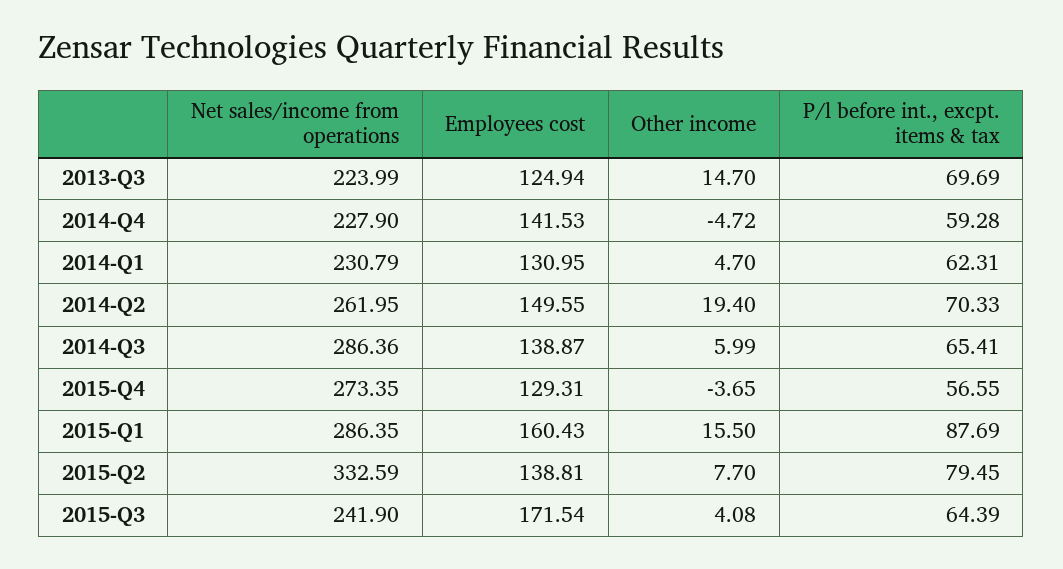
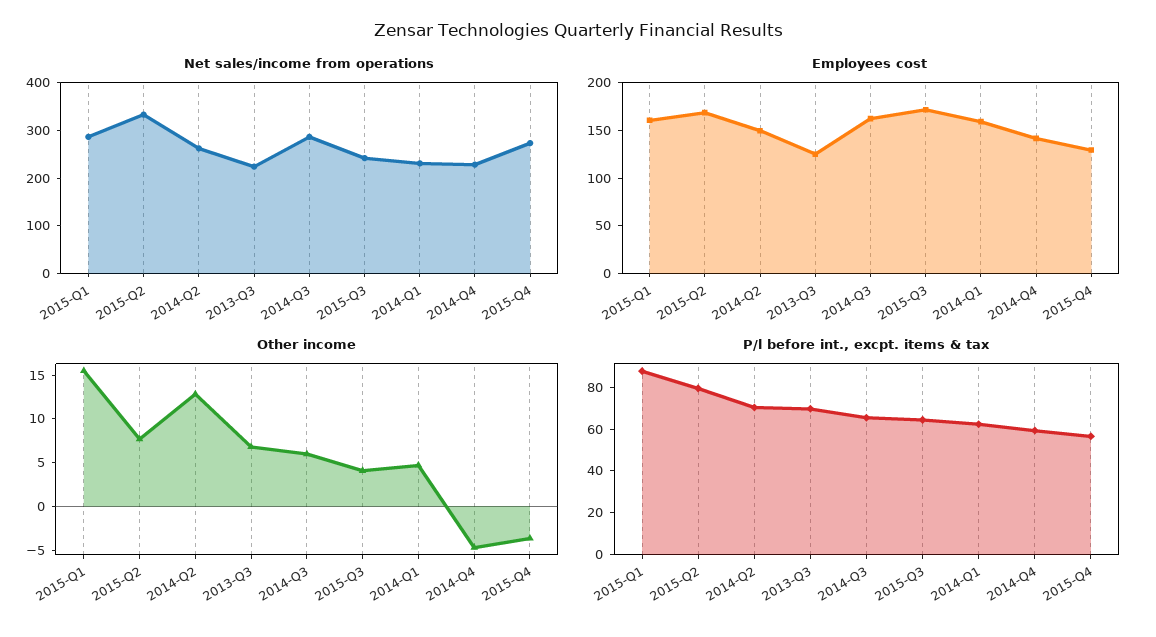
Other income, 2013-Q3: 14.7 -> 7
Employees cost, 2014-Q1: 130.95 -> 160
Other income, 2014-Q2: 19.4 -> 13
Employees cost, 2014-Q3: 138.87 -> 160
Employees cost, 2015-Q2: 138.81 -> 170

